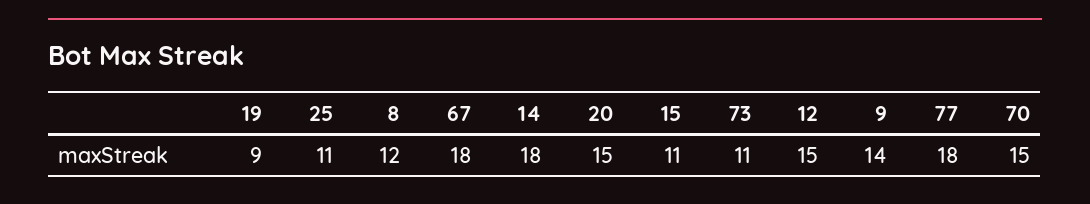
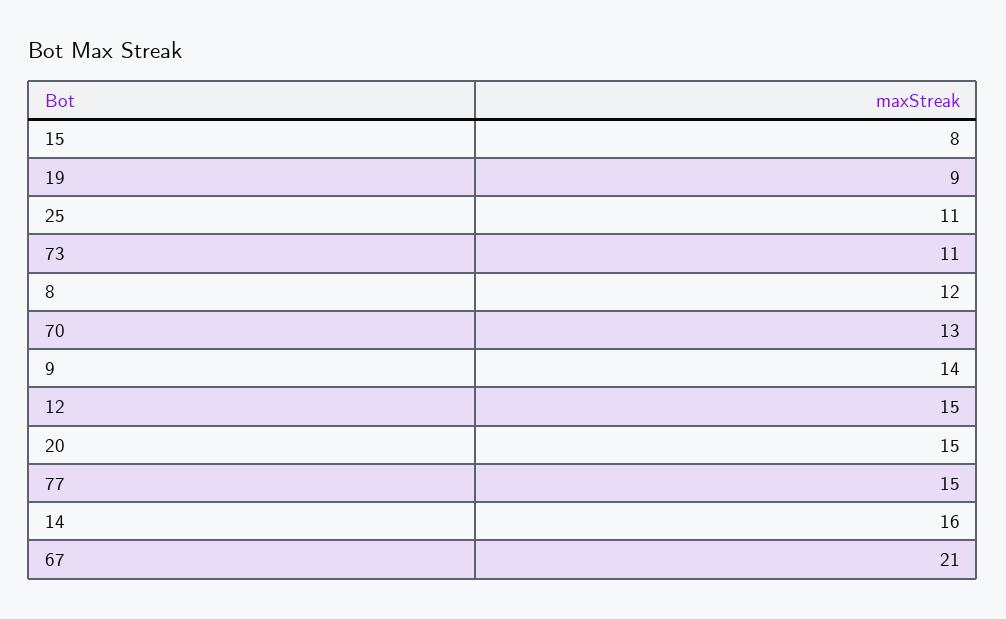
67: 18 -> 21
14: 18 -> 16
15: 11 -> 8
77: 18 -> 15
70: 15 -> 13

